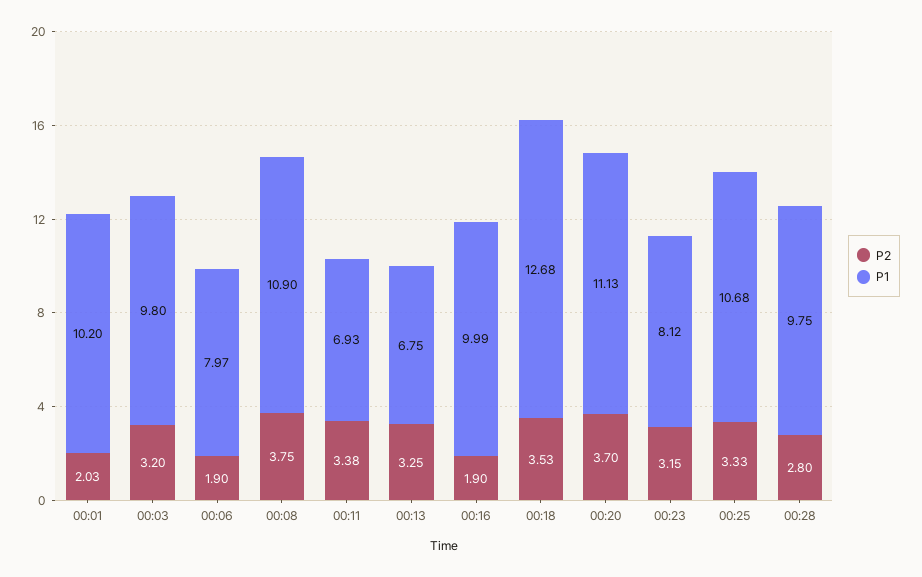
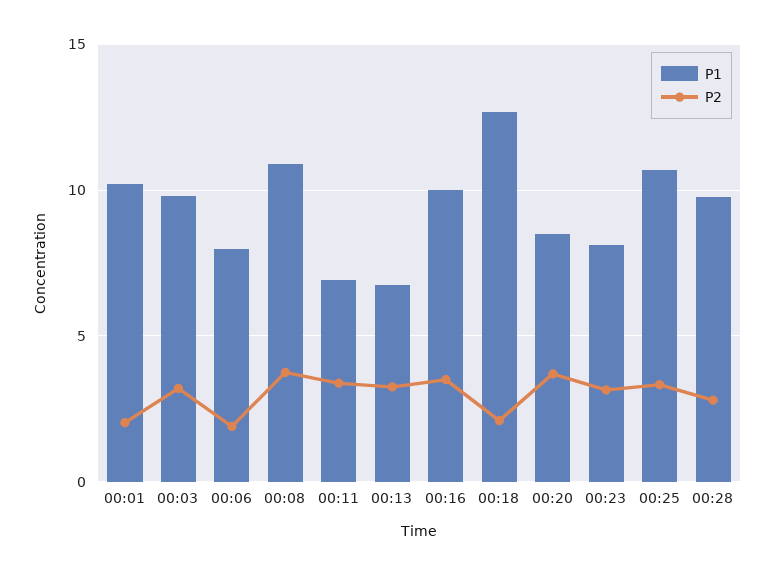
P2, 00:16: 1.9 -> 3.5
P2, 00:18: 3.53 -> 2
P1, 00:20: 11.13 -> 8.5

